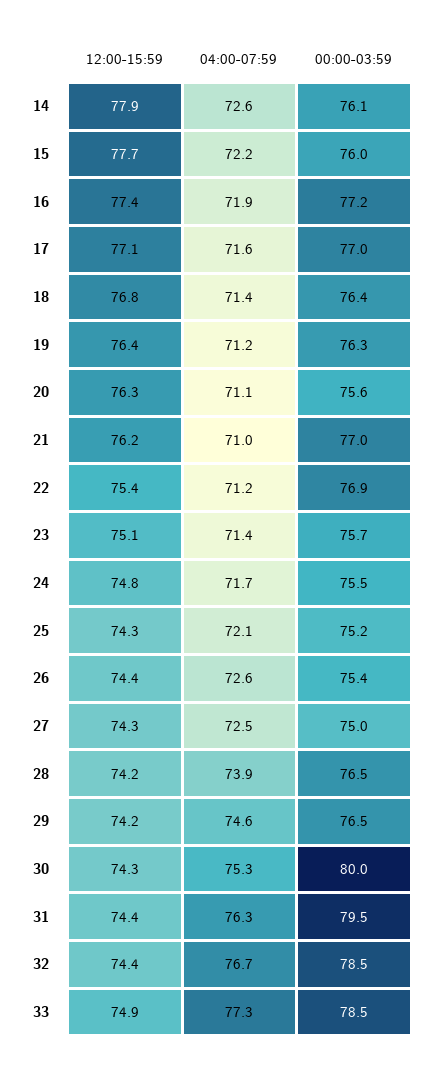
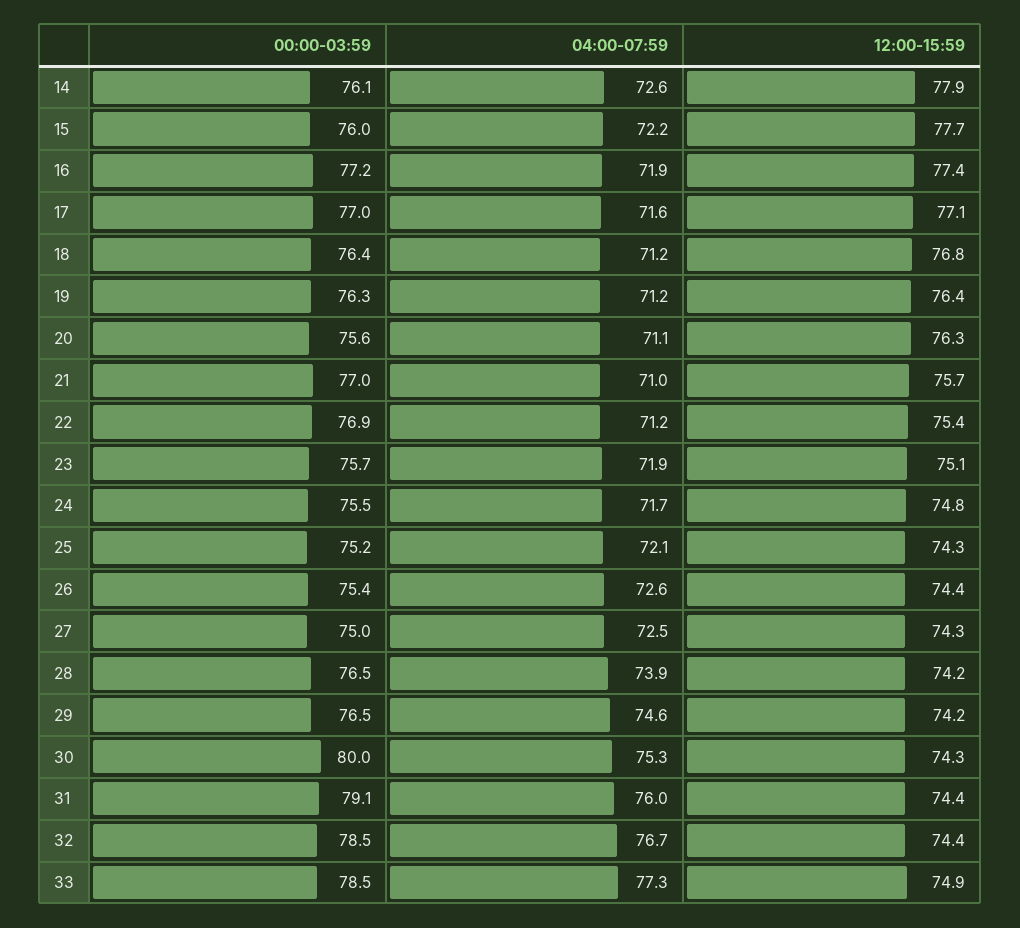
04:00-07:59, 18: 71.4 -> 71.2
12:00-15:59, 21: 76.2 -> 75.7
04:00-07:59, 23: 71.4 -> 71.9
04:00-07:59, 31: 76.3 -> 76
00:00-03:59, 31: 79.5 -> 79.1

